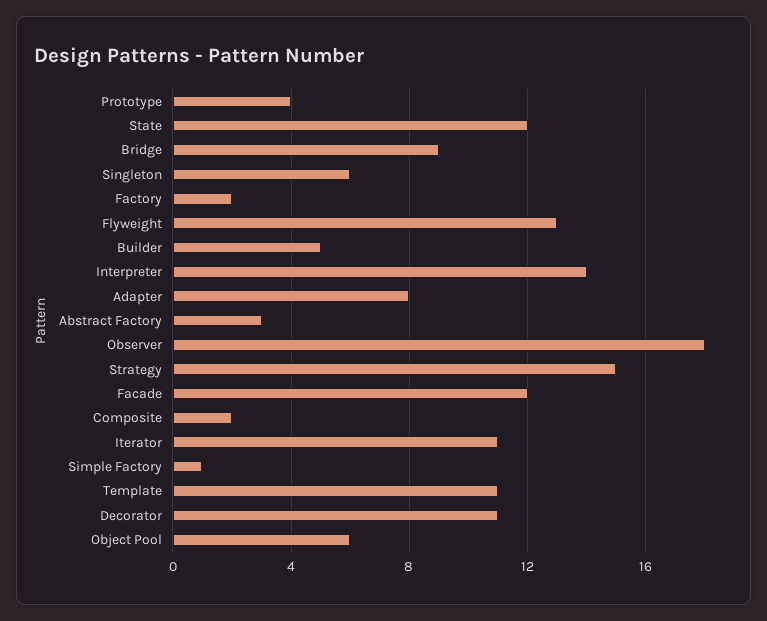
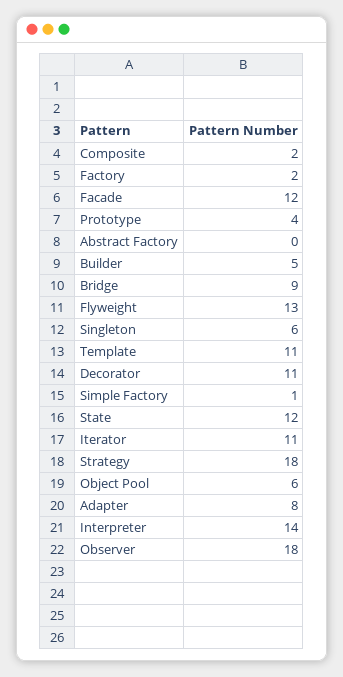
Abstract Factory: 3 -> 0
Strategy: 15 -> 18

